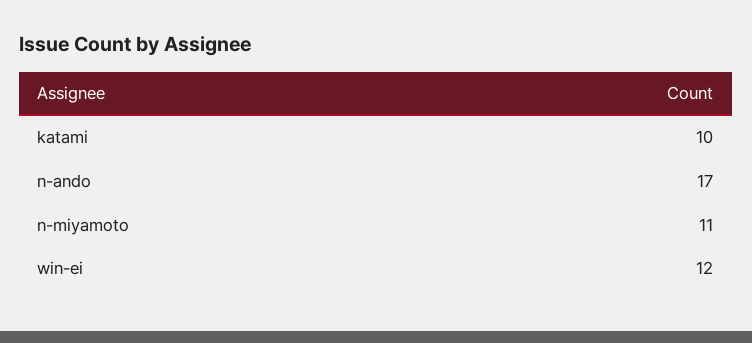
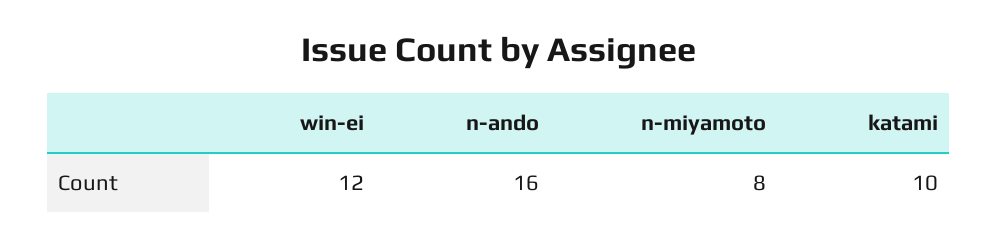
n-ando: 17 -> 16
n-miyamoto: 11 -> 8

